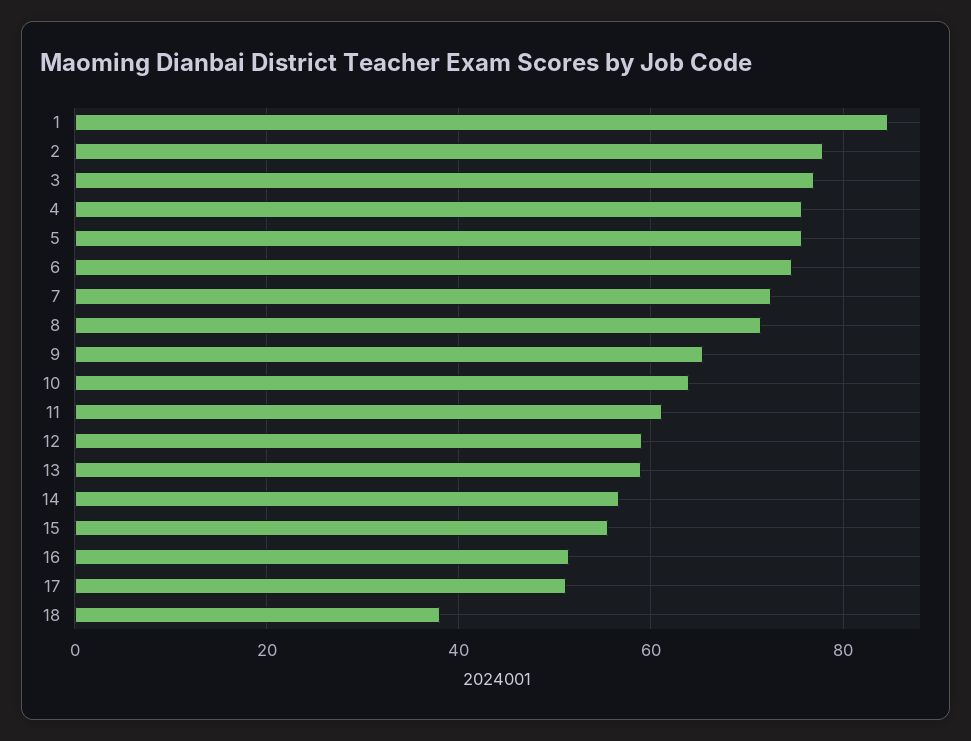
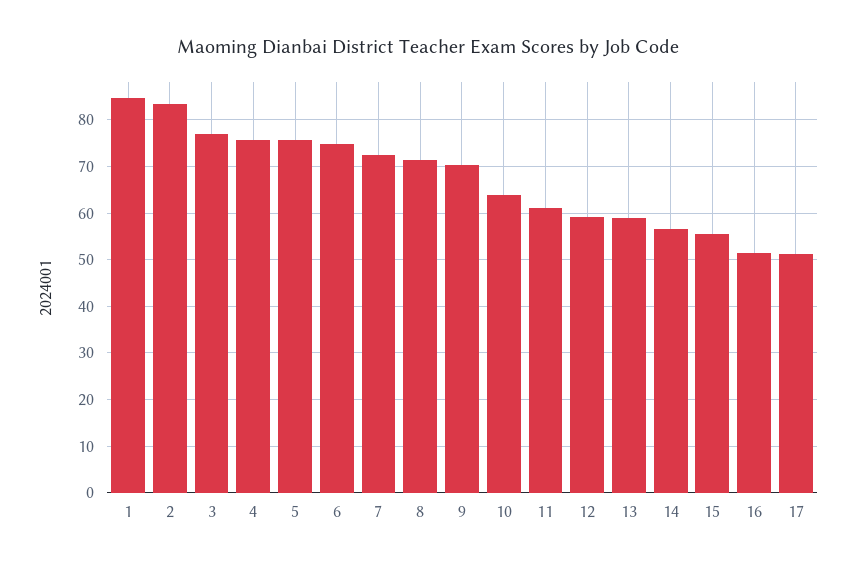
2: 78 -> 84
9: 66 -> 70
18: 38 -> none

